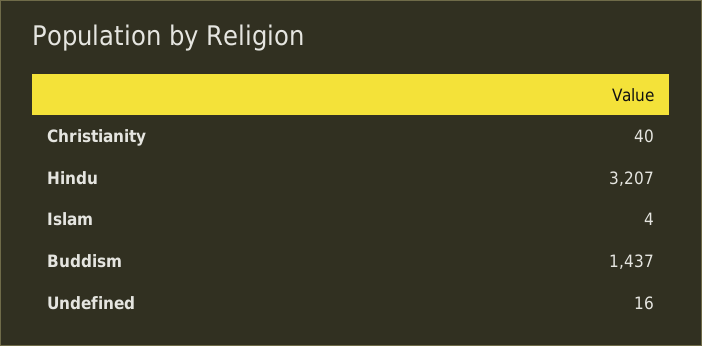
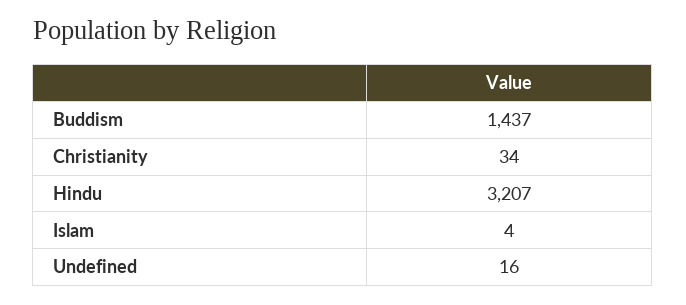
Christianity: 40 -> 34

